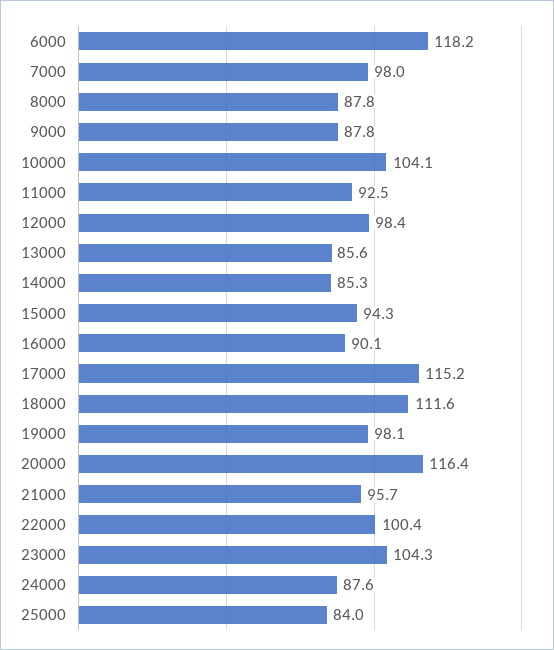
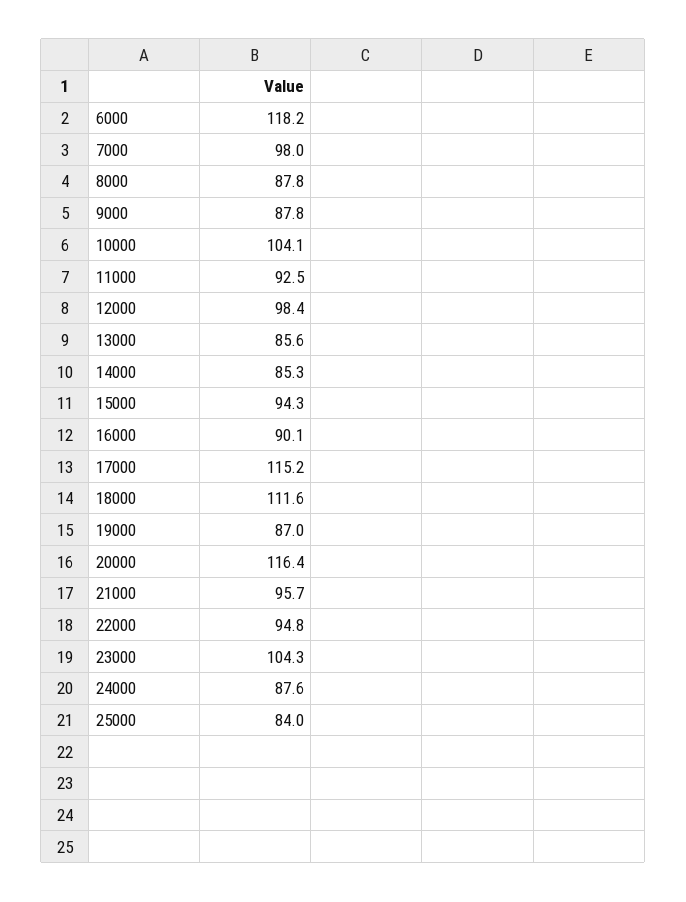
19000: 98.1 -> 87
22000: 100.4 -> 94.8

